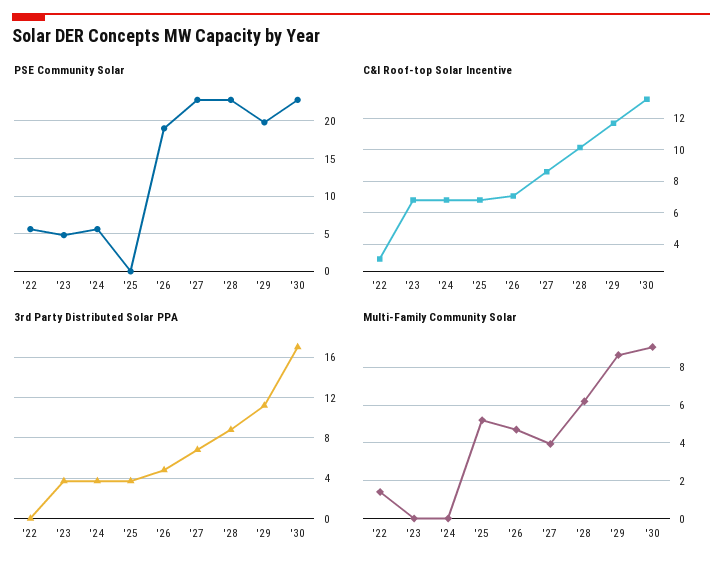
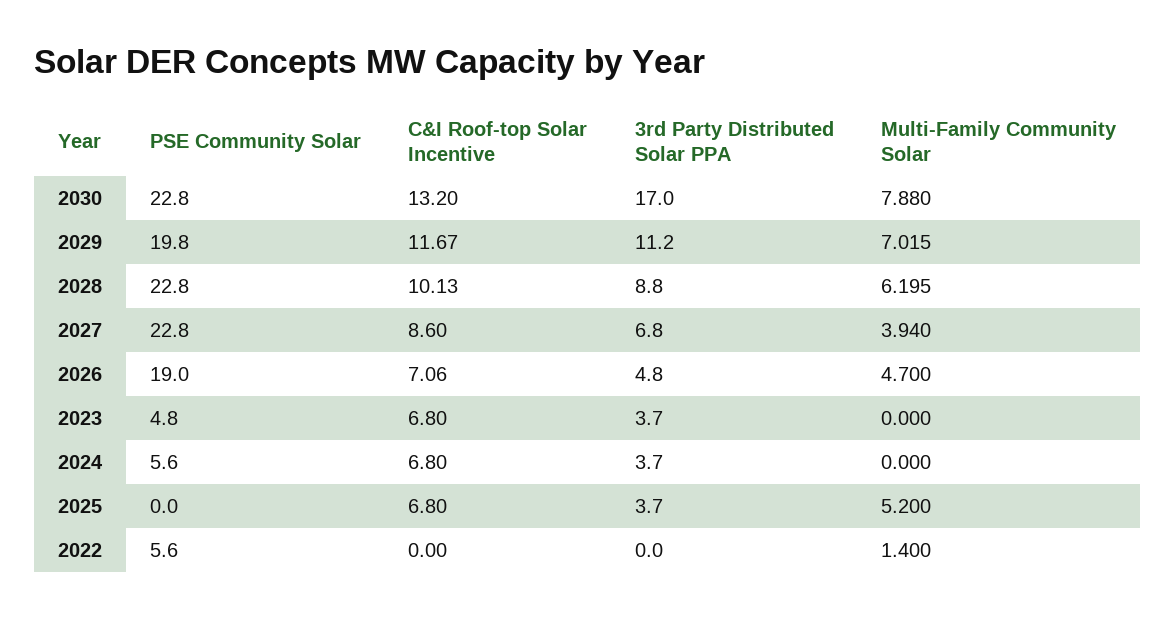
C&I Roof-top Solar Incentive, '22: 3 -> 0
Multi-Family Community Solar, '29: 8.5 -> 7.015
Multi-Family Community Solar, '30: 9 -> 7.88

